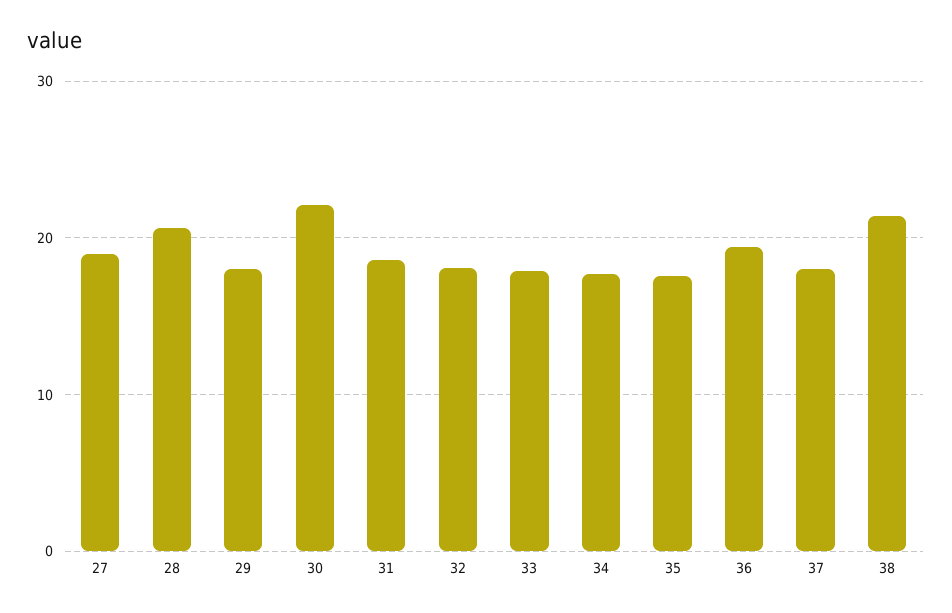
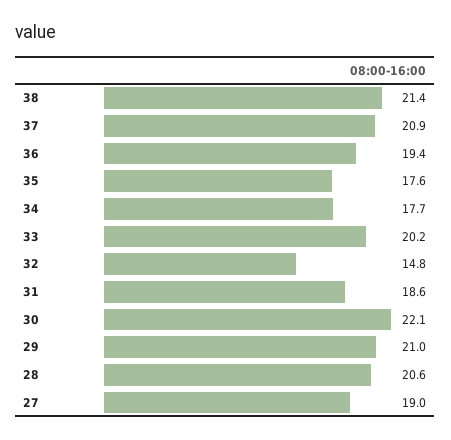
29: 18 -> 21
32: 18 -> 14.8
33: 18 -> 20.2
37: 18 -> 20.9

